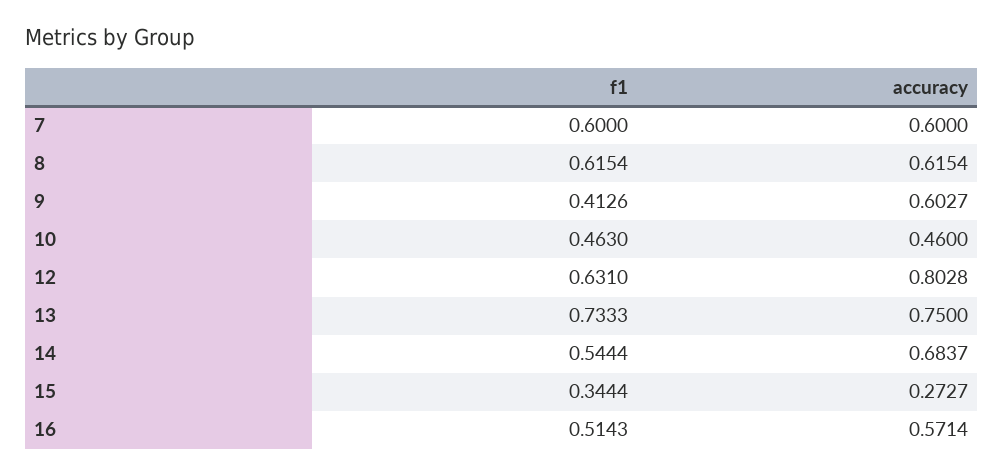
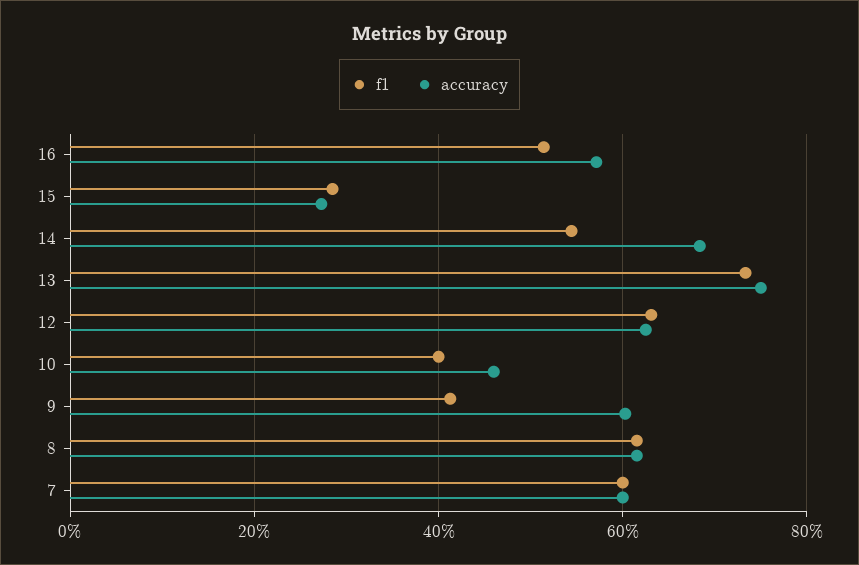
f1, 10: 0.463 -> 0.4
accuracy, 12: 0.8028 -> 0.62
f1, 15: 0.3444 -> 0.28

